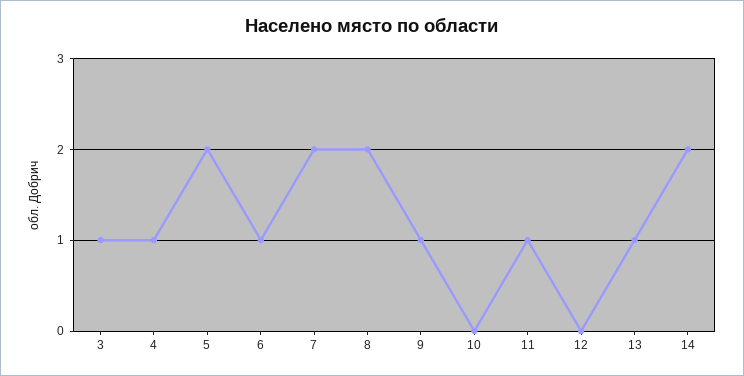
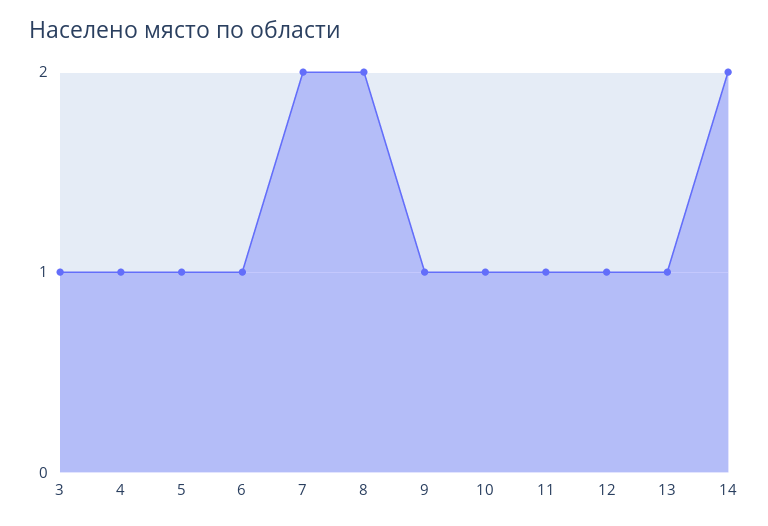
5: 2 -> 1
10: 0 -> 1
12: 0 -> 1

